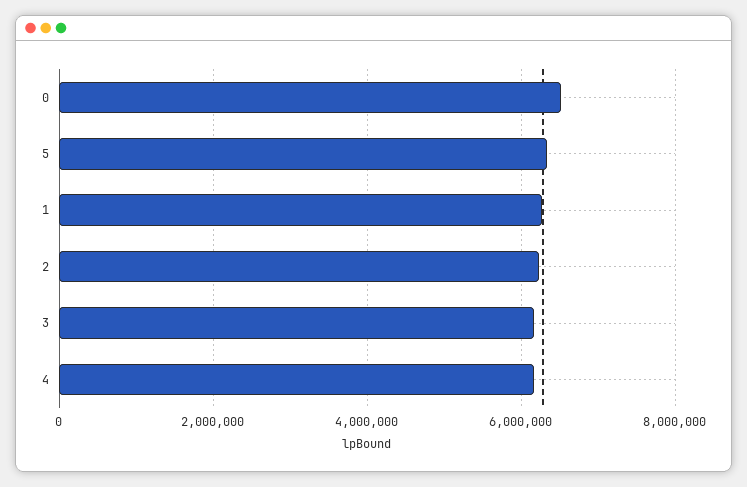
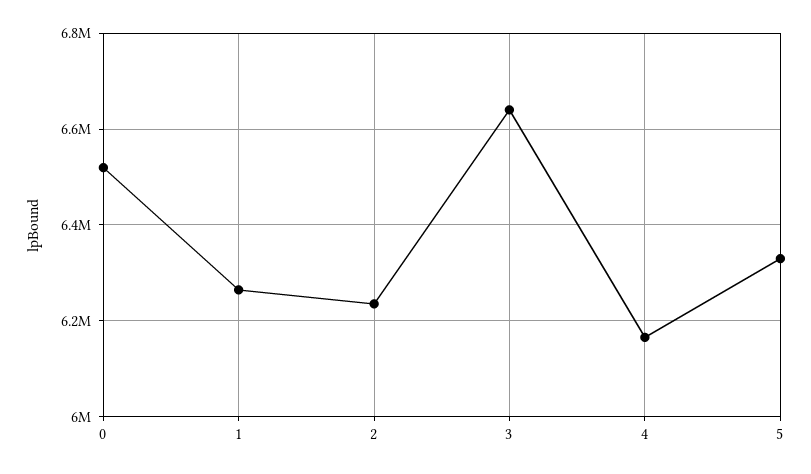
3: 6200000 -> 6640000

